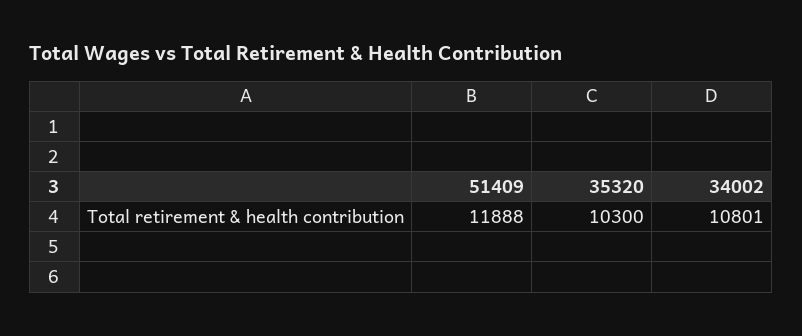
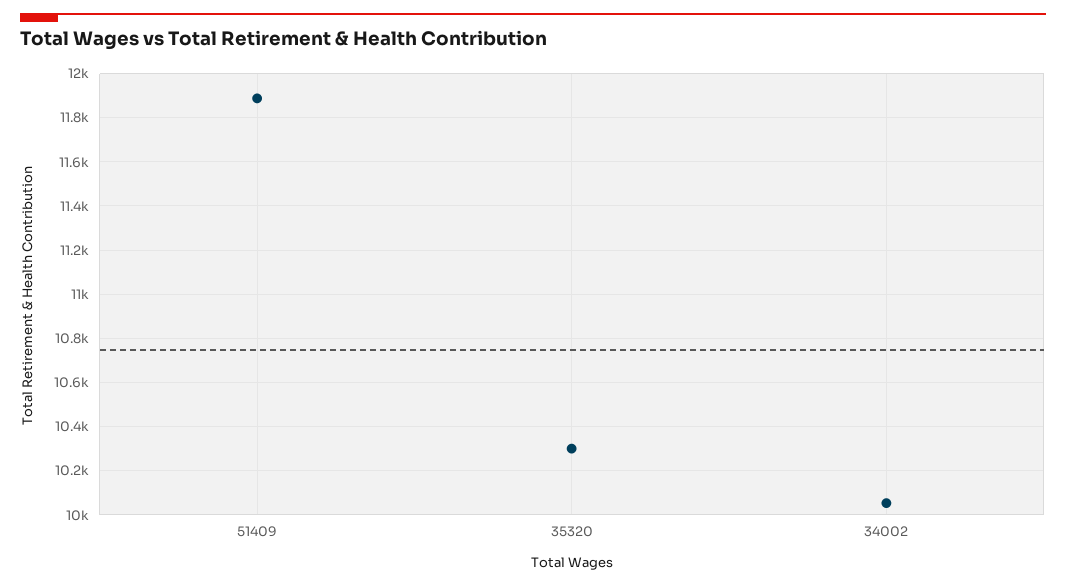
34002: 10801 -> 10050

